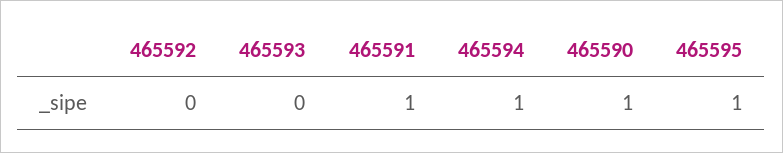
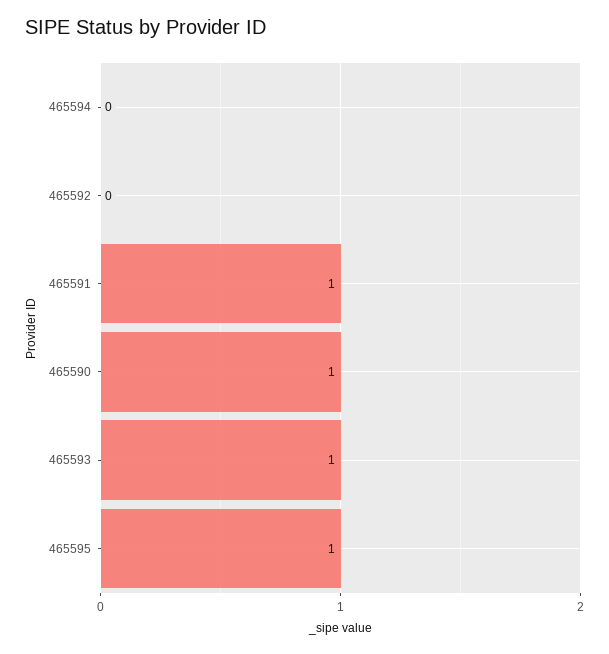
465593: 0 -> 1
465594: 1 -> 0

